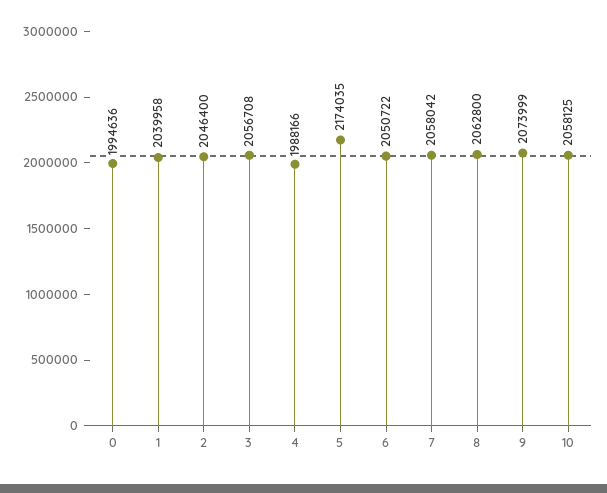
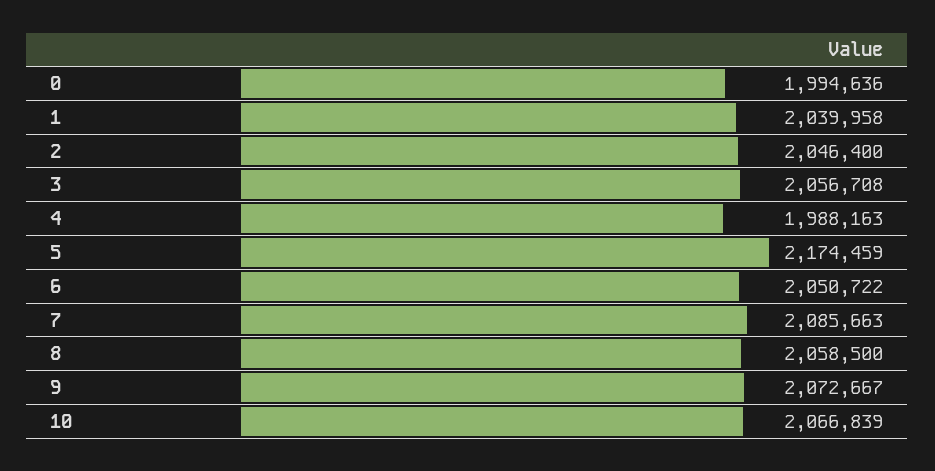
4: 1988166 -> 1988163
5: 2174035 -> 2174459
7: 2058042 -> 2085663
8: 2062800 -> 2058500
9: 2073999 -> 2072667
10: 2058125 -> 2066839

